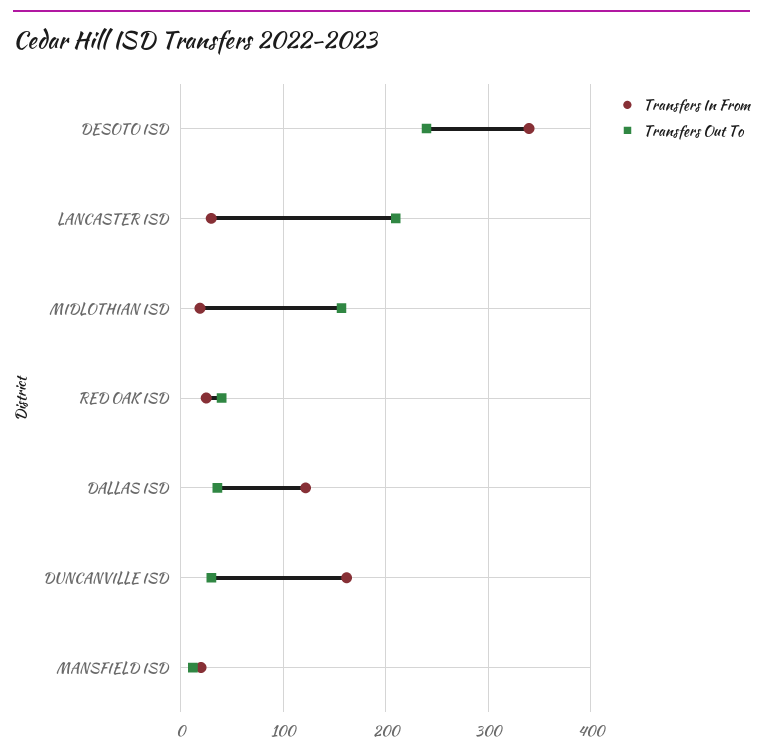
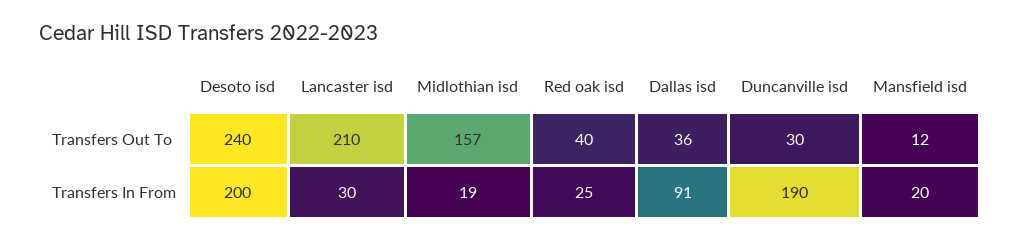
Transfers In From, DESOTO ISD: 340 -> 200
Transfers In From, DALLAS ISD: 120 -> 91
Transfers In From, DUNCANVILLE ISD: 160 -> 190

